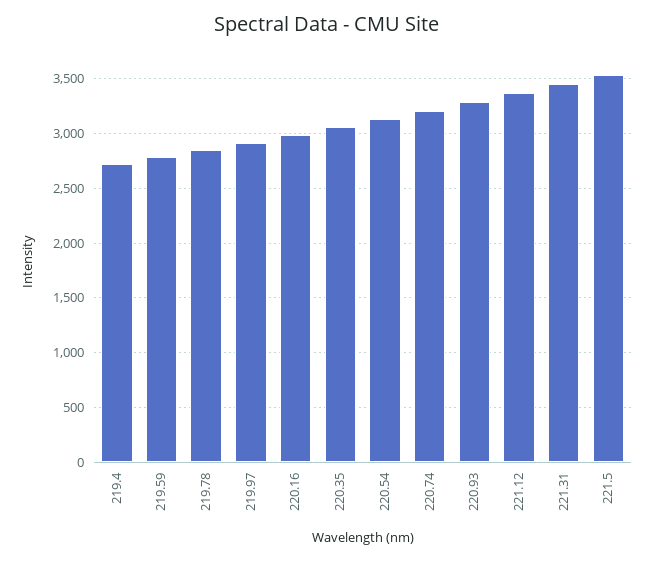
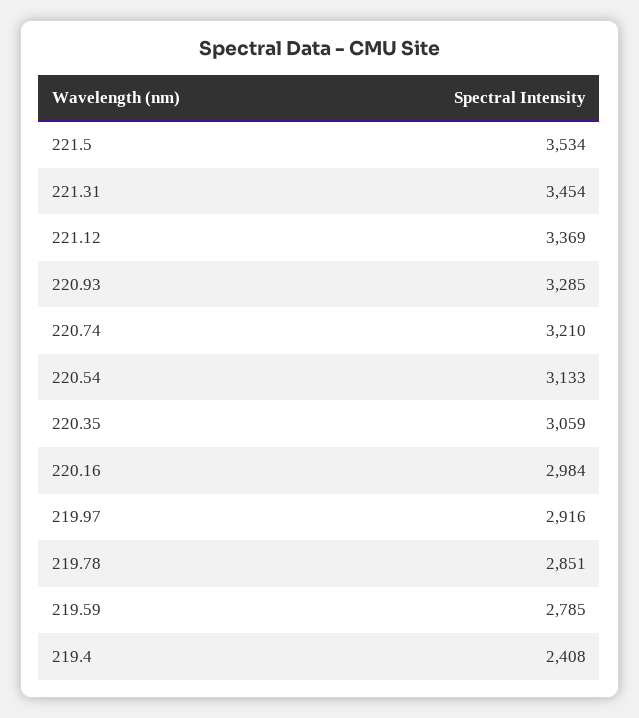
219.4: 2700 -> 2408

